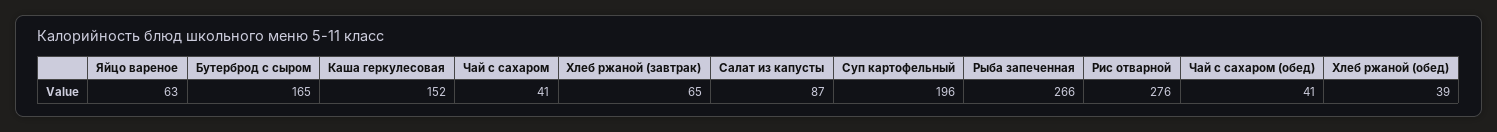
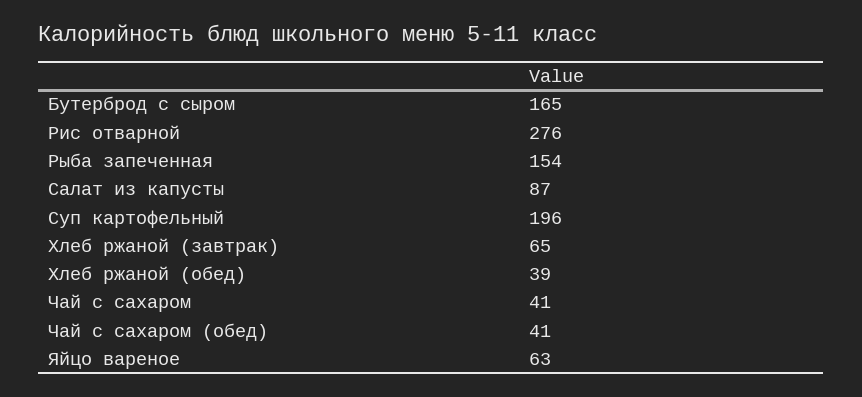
Каша геркулесовая: 152 -> none
Рыба запеченная: 266 -> 154

